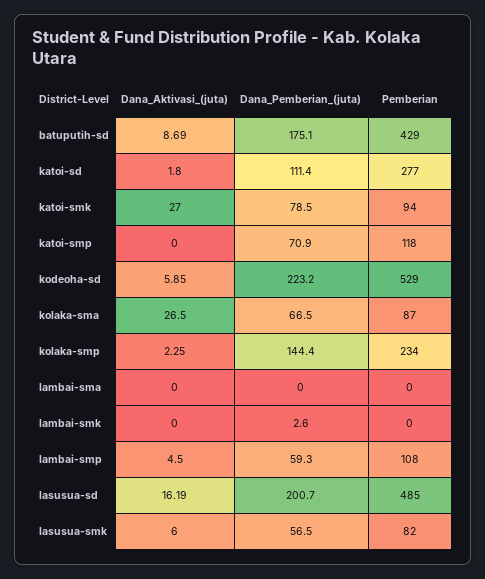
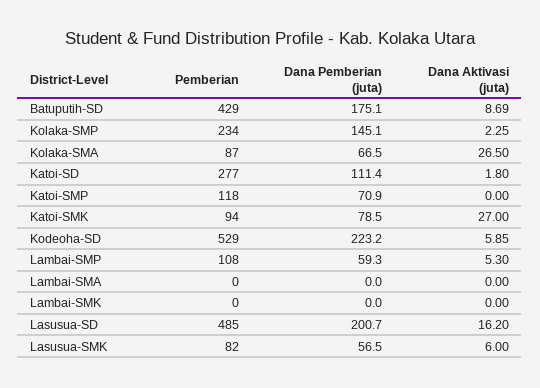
Dana_Pemberian_(juta), kolaka-smp: 144.4 -> 145.1
Dana_Pemberian_(juta), lambai-smk: 2.6 -> 0
Dana_Aktivasi_(juta), lambai-smp: 4.5 -> 5.3
Dana_Aktivasi_(juta), lasusua-sd: 16.19 -> 16.2

